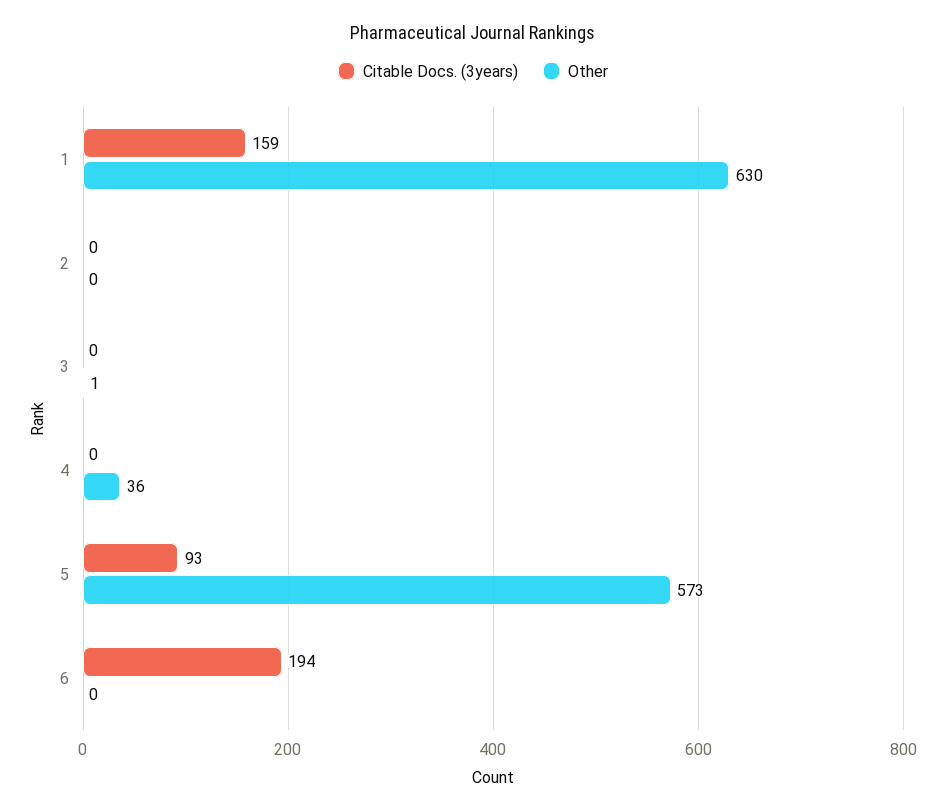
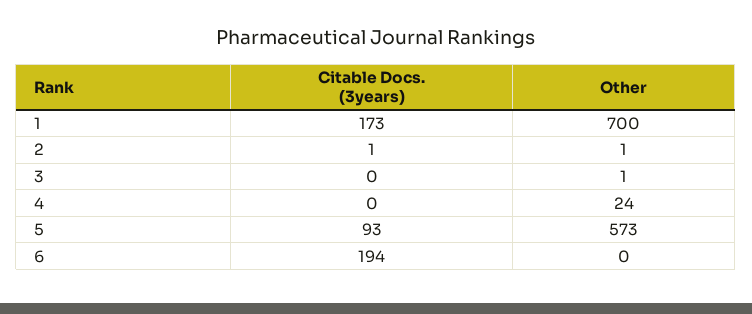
Citable Docs. (3years), 1: 159 -> 173
Other, 1: 630 -> 700
Citable Docs. (3years), 2: 0 -> 1
Other, 2: 0 -> 1
Other, 4: 36 -> 24

